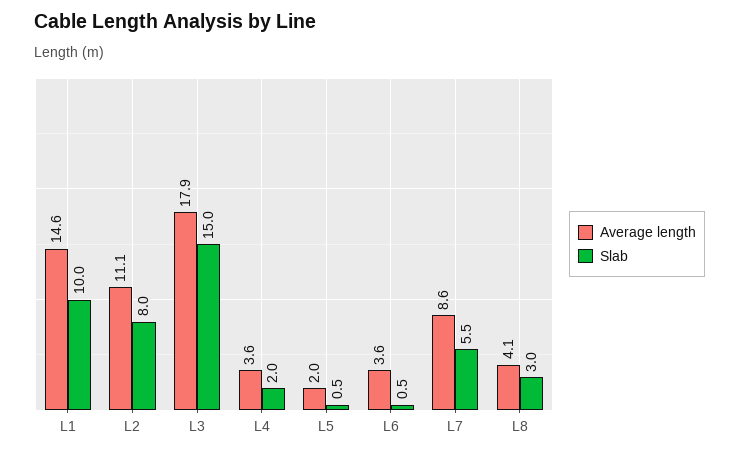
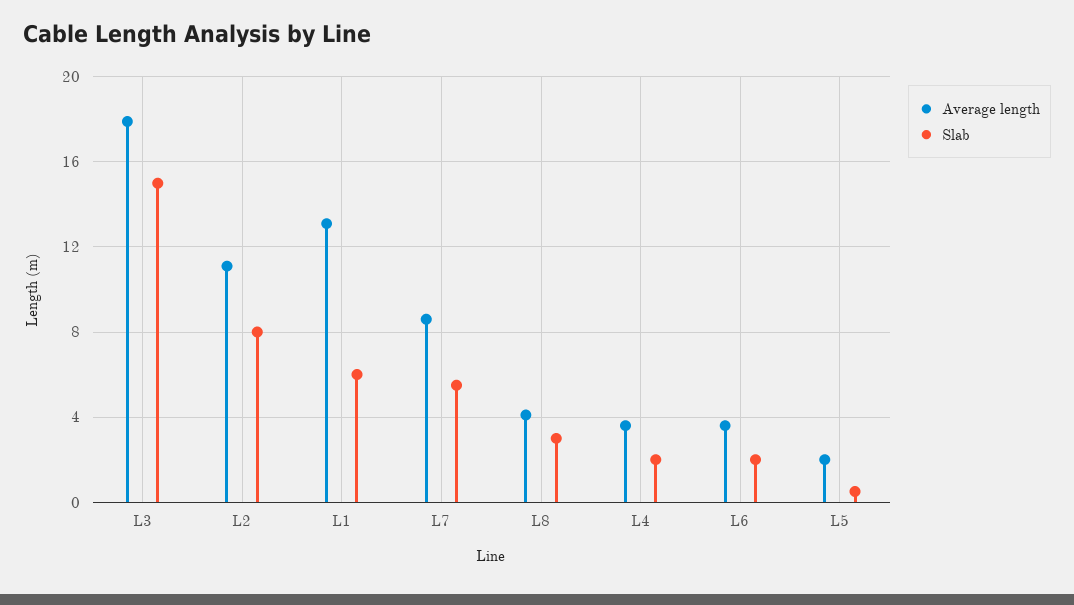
Average length, L1: 14.6 -> 13
Slab, L1: 10 -> 6
Slab, L6: 0.5 -> 2

